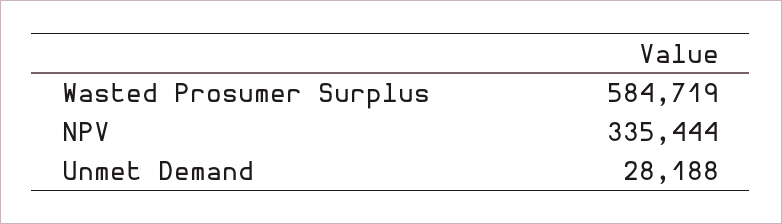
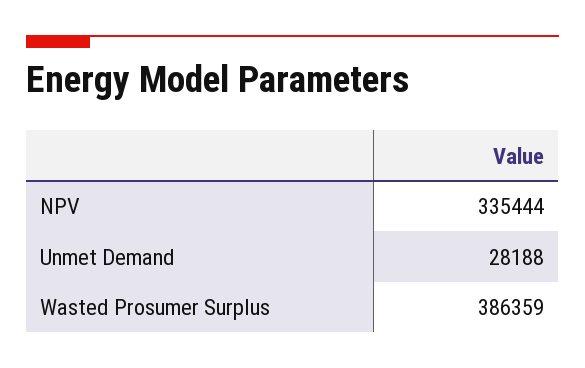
Wasted Prosumer Surplus: 584719 -> 386359

